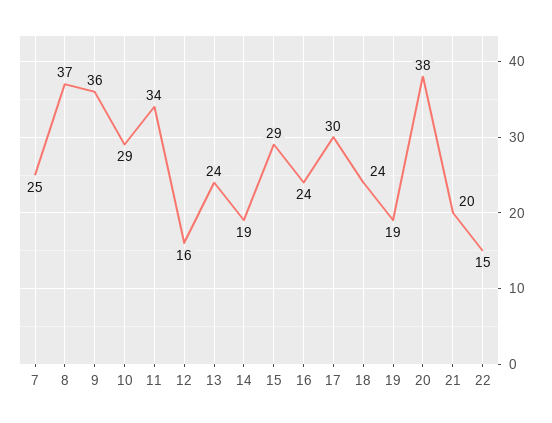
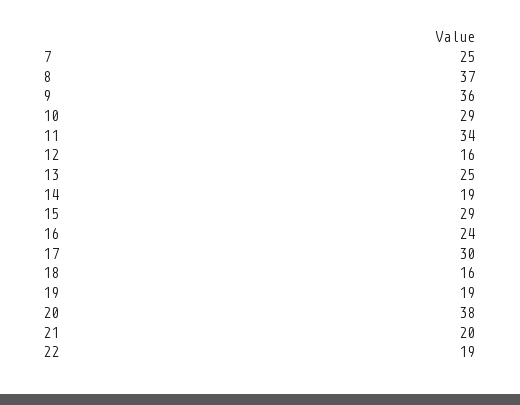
13: 24 -> 25
18: 24 -> 16
22: 15 -> 19

